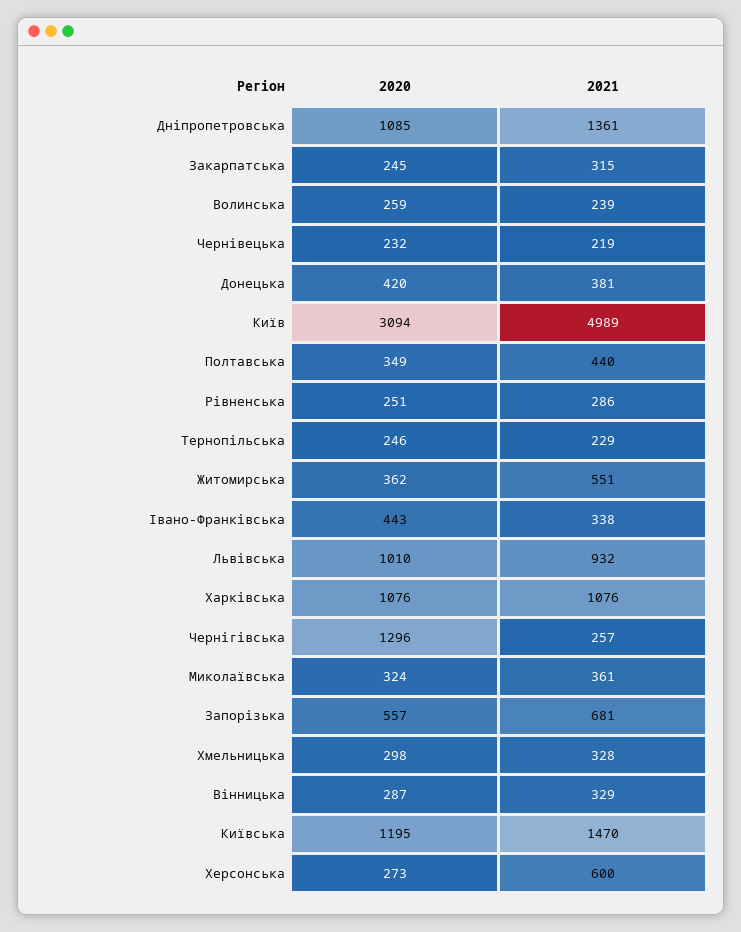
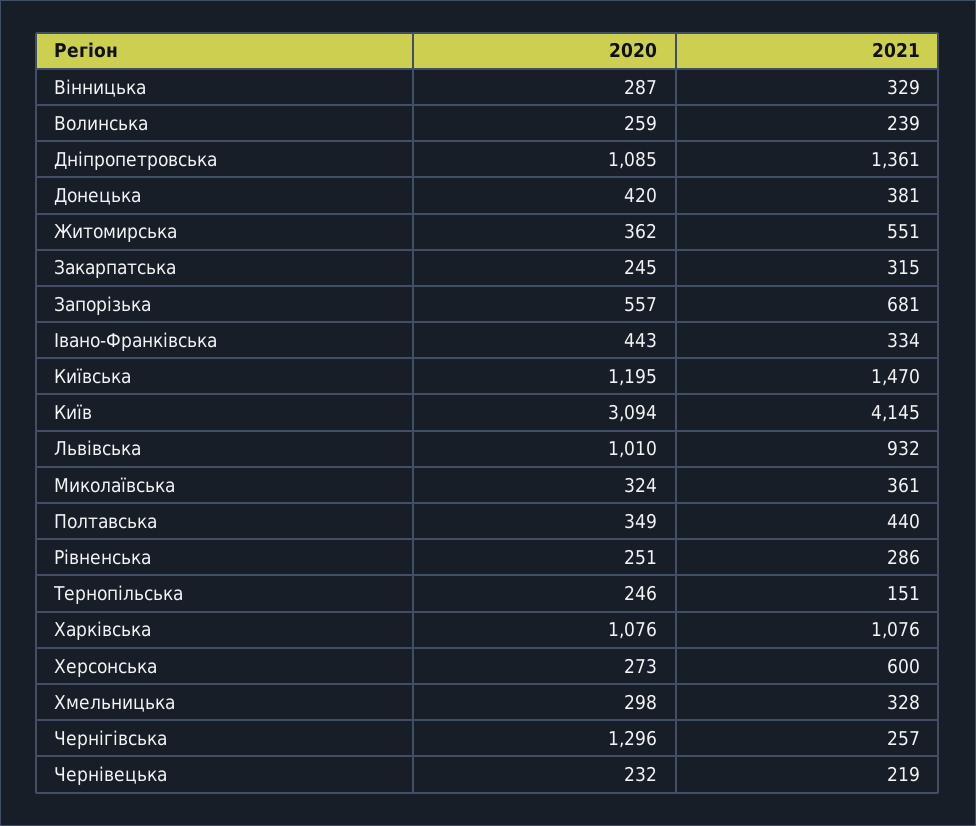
2021, Київ: 4989 -> 4145
2021, Тернопільська: 229 -> 151
2021, Івано-Франківська: 338 -> 334

